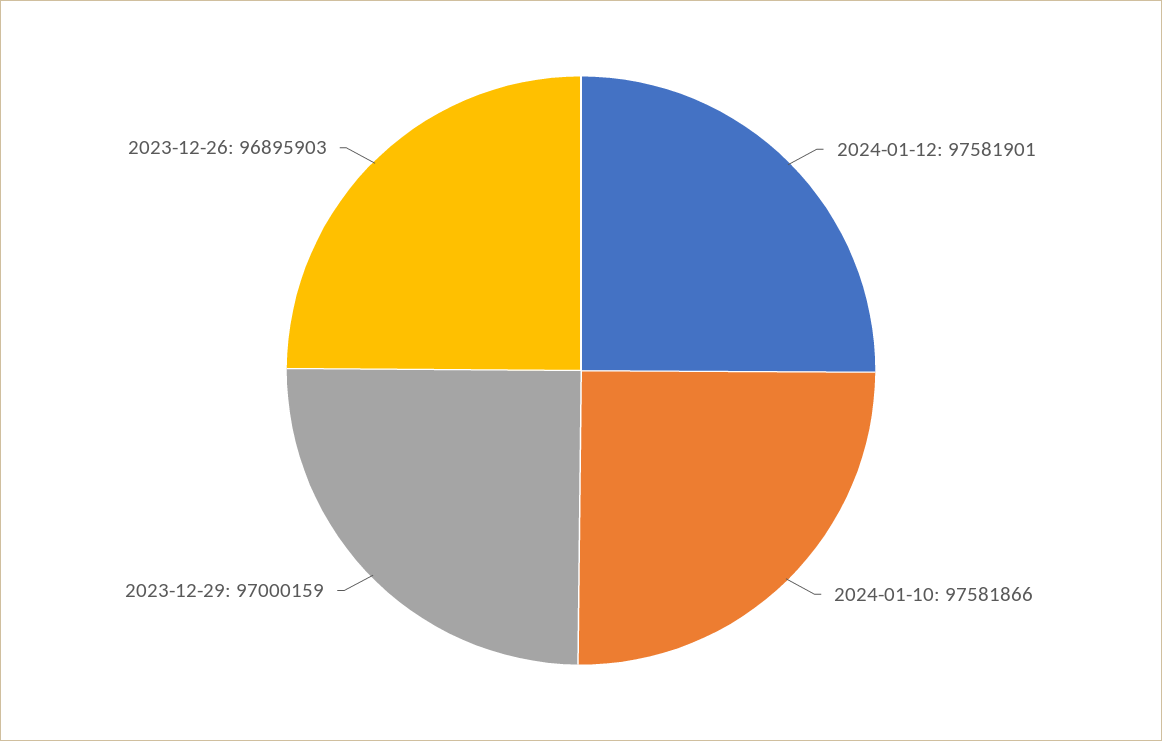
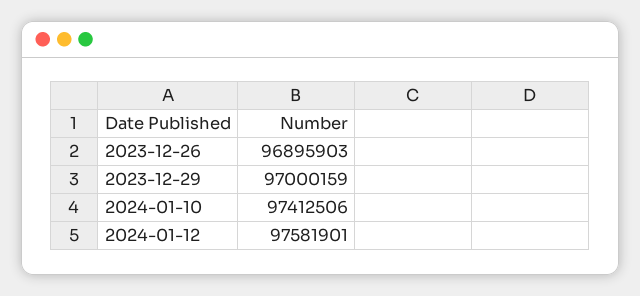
2024-01-10: 97581866 -> 97412506

